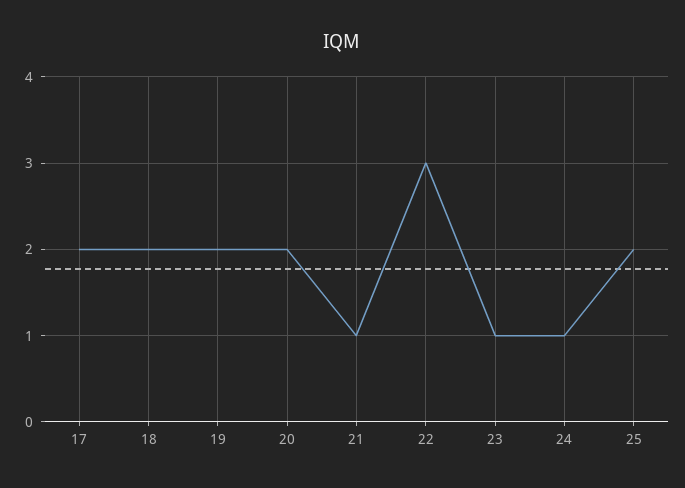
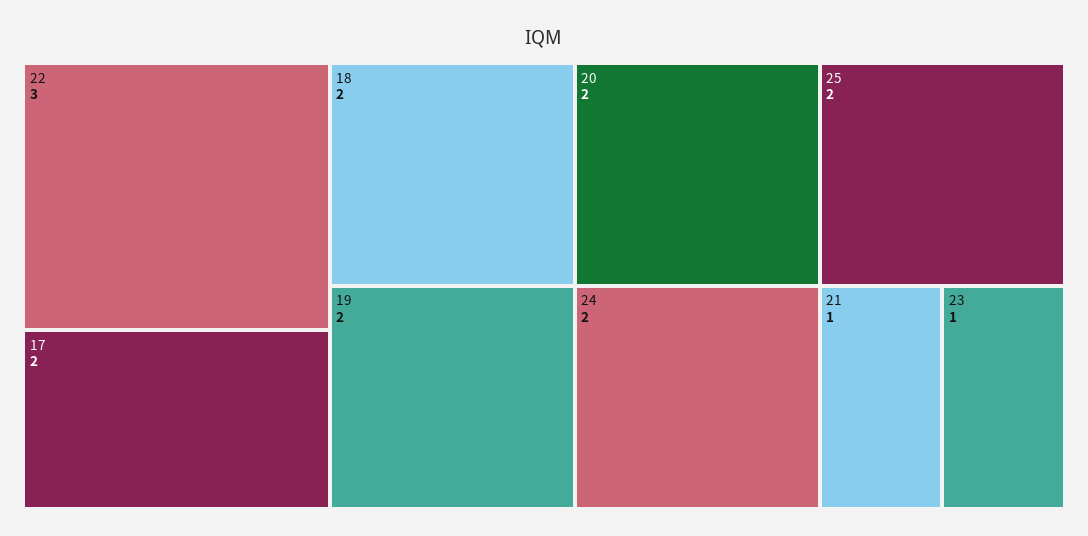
24: 1 -> 2

